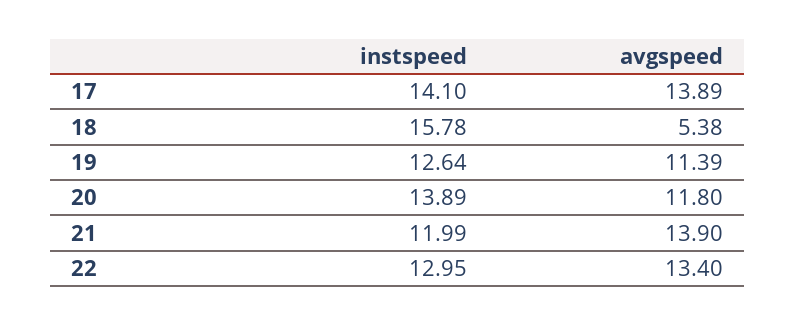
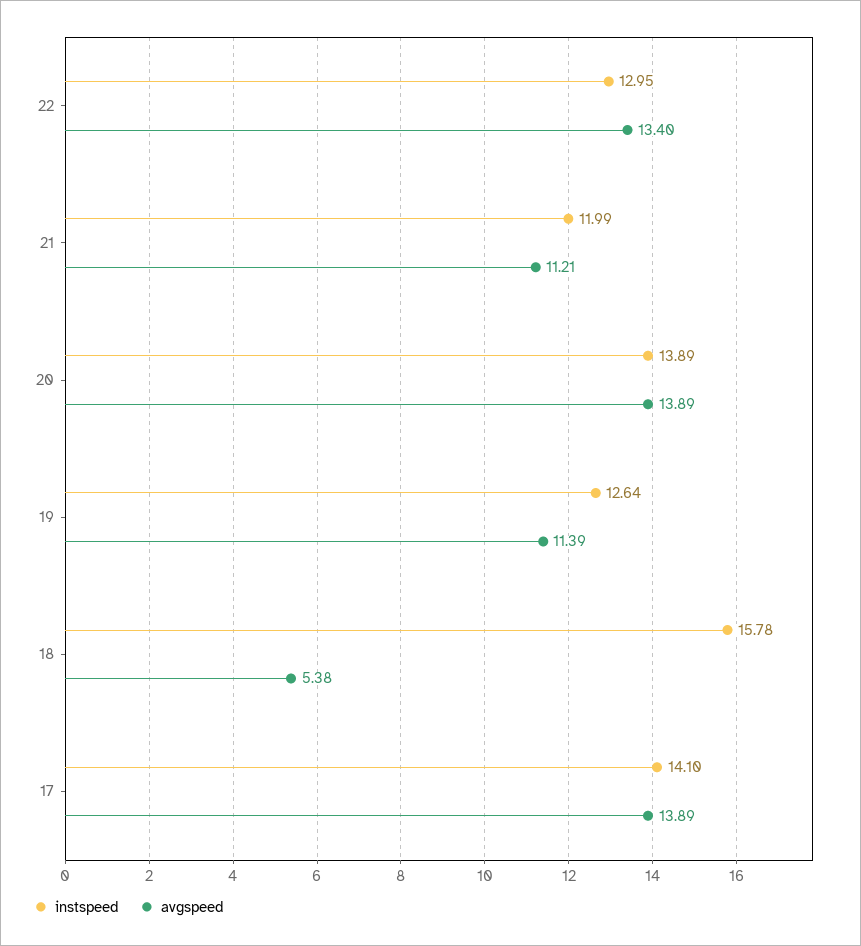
avgspeed, 20: 11.8 -> 13.89
avgspeed, 21: 13.9 -> 11.21

